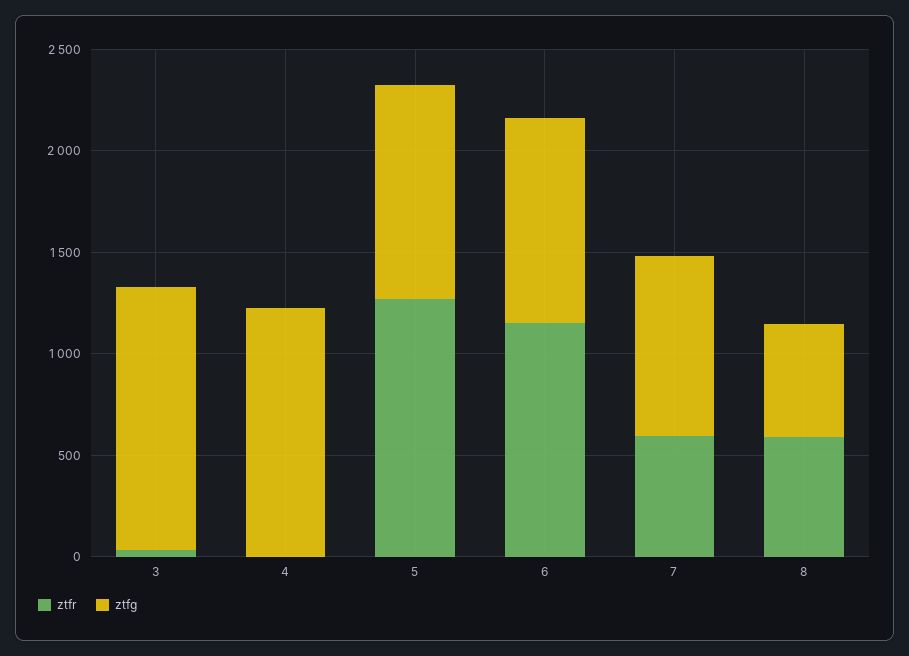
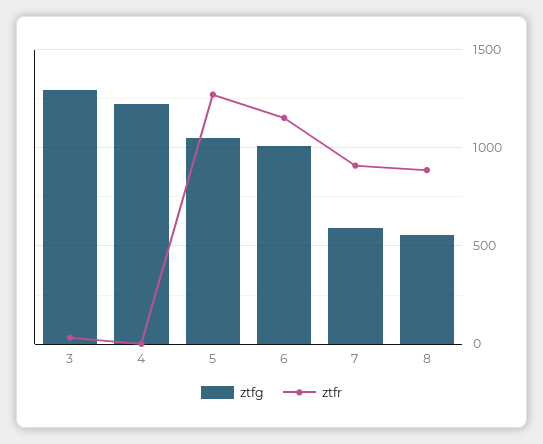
ztfr, 7: 600 -> 900
ztfg, 7: 900 -> 600
ztfr, 8: 600 -> 900

